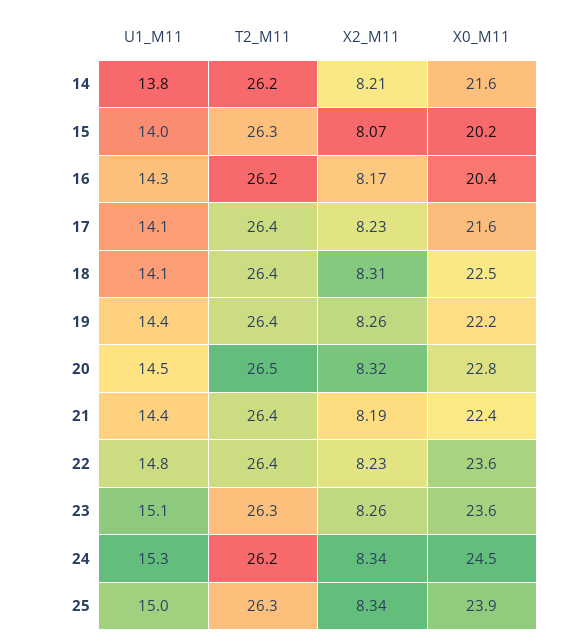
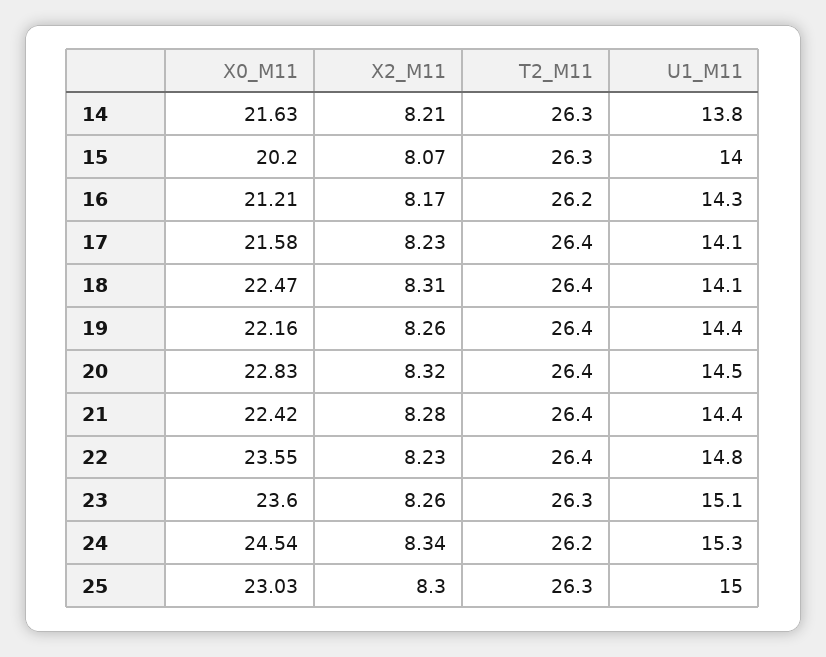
T2_M11, 14: 26.2 -> 26.3
X0_M11, 16: 20.4 -> 21.21
T2_M11, 20: 26.5 -> 26.4
X2_M11, 21: 8.19 -> 8.28
X2_M11, 25: 8.34 -> 8.3
X0_M11, 25: 23.9 -> 23.03

